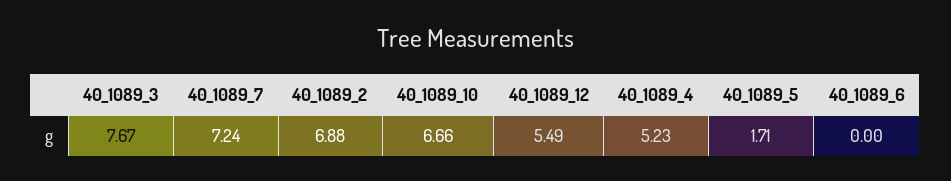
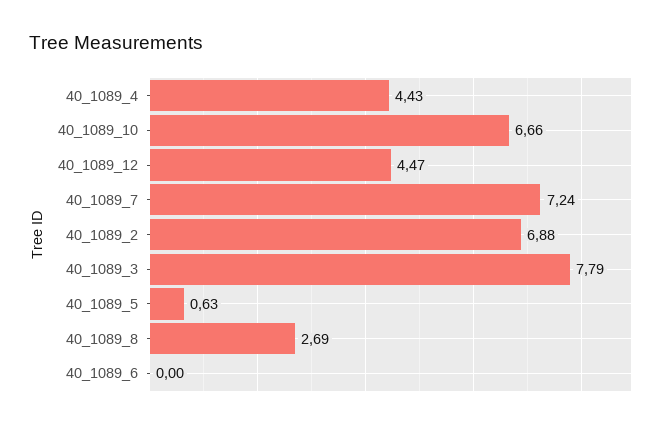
40_1089_3: 7.67 -> 7.79
40_1089_12: 5.49 -> 4.47
40_1089_4: 5.23 -> 4.43
40_1089_5: 1.71 -> 0.63
40_1089_8: none -> 2.69

